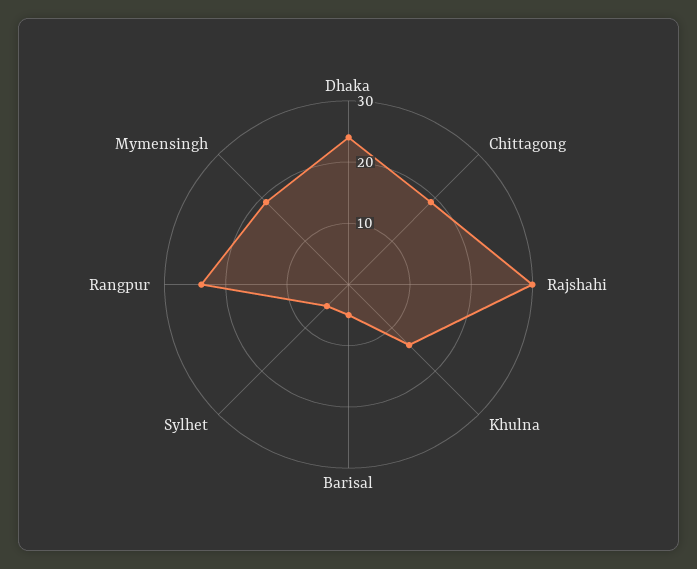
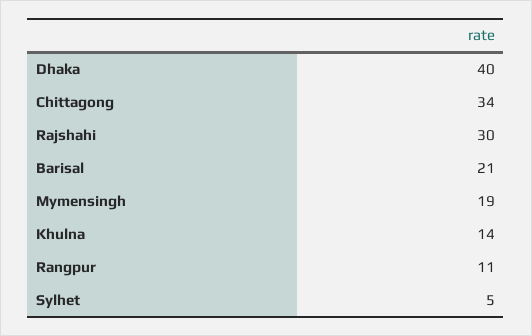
Dhaka: 25 -> 40
Chittagong: 20 -> 34
Barisal: 5 -> 21
Rangpur: 25 -> 11

